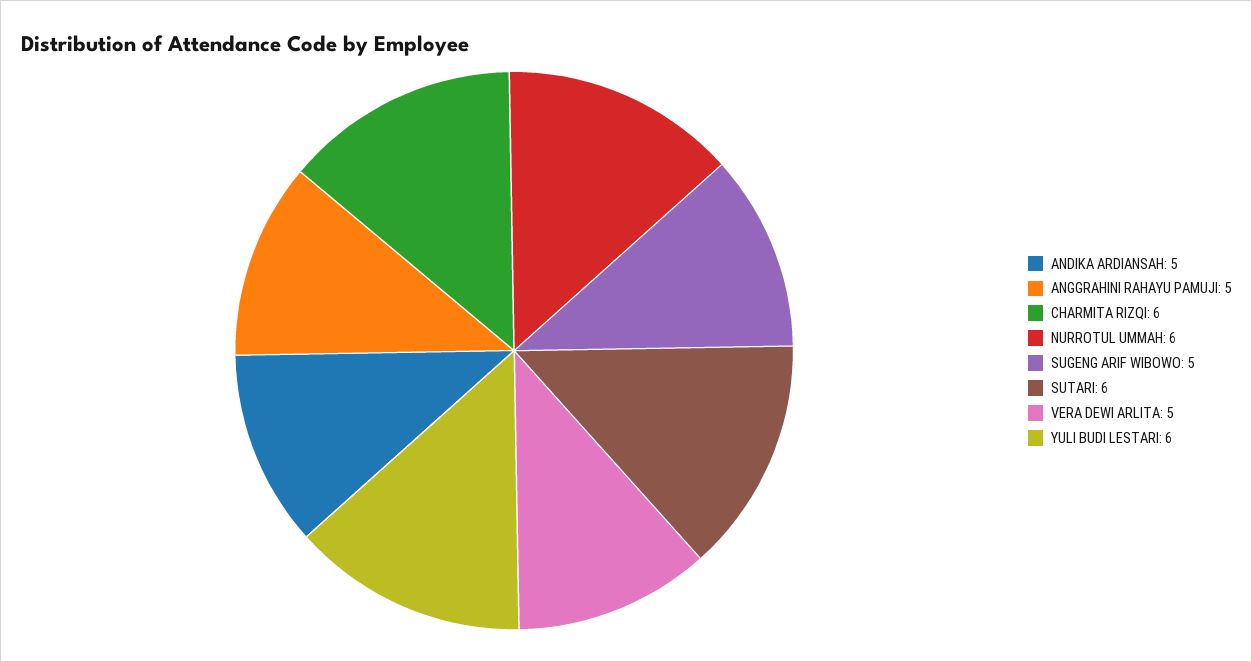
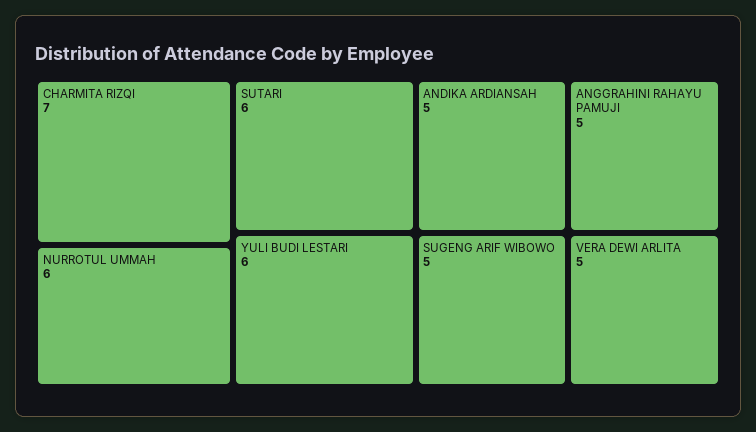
CHARMITA RIZQI: 6 -> 7

